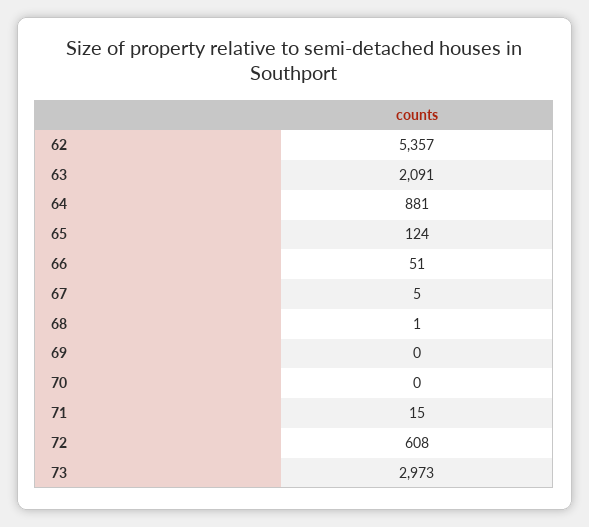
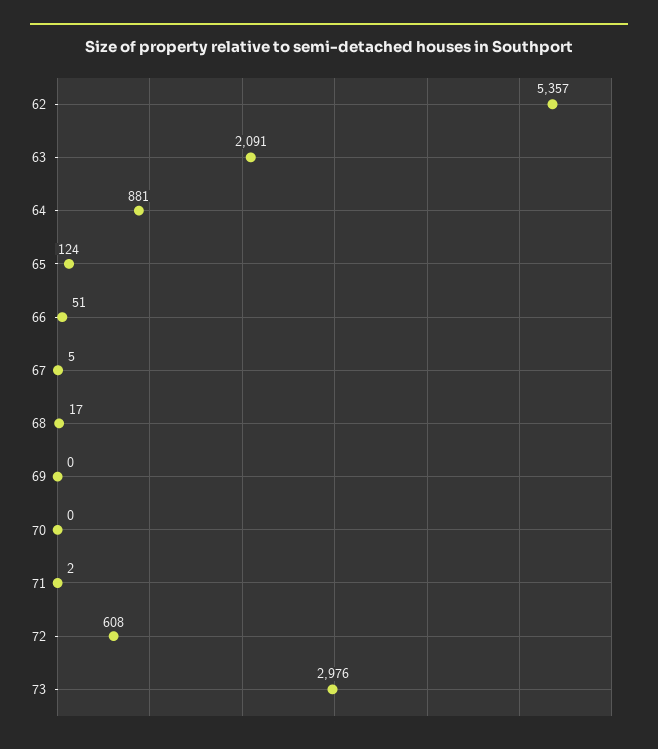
68: 1 -> 17
71: 15 -> 2
73: 2973 -> 2976

